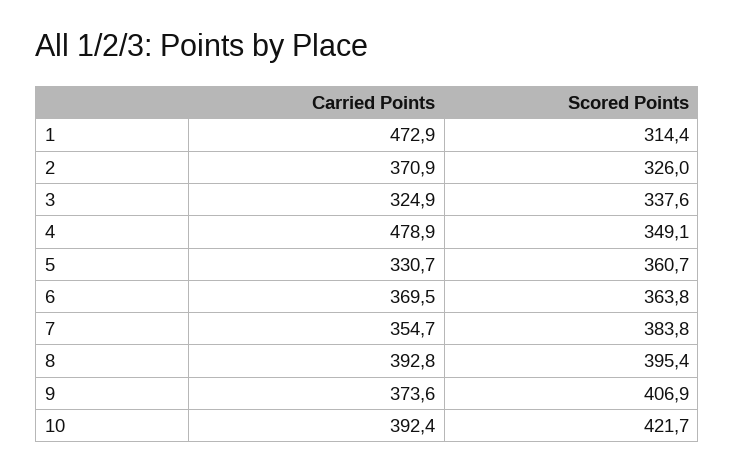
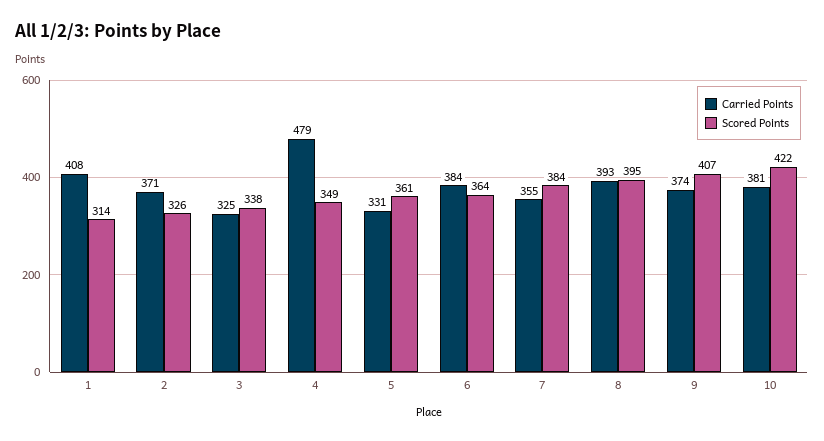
Carried Points, 1: 472.9 -> 408
Carried Points, 6: 369.5 -> 384
Carried Points, 10: 392.4 -> 381

